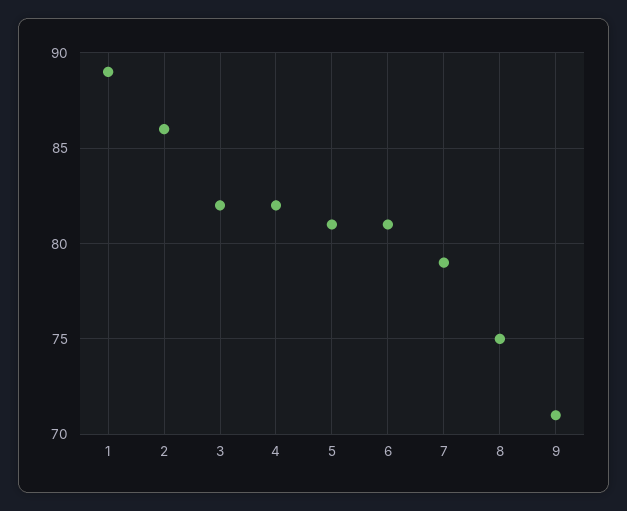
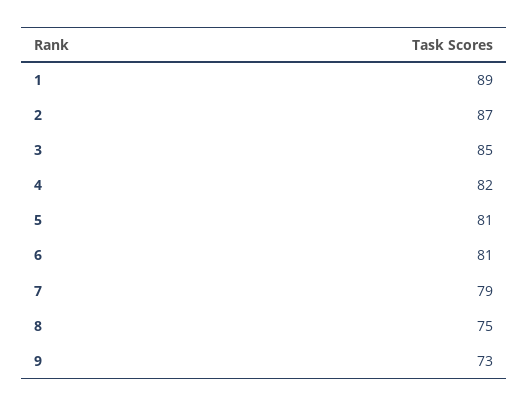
2: 86 -> 87
3: 82 -> 85
9: 71 -> 73

